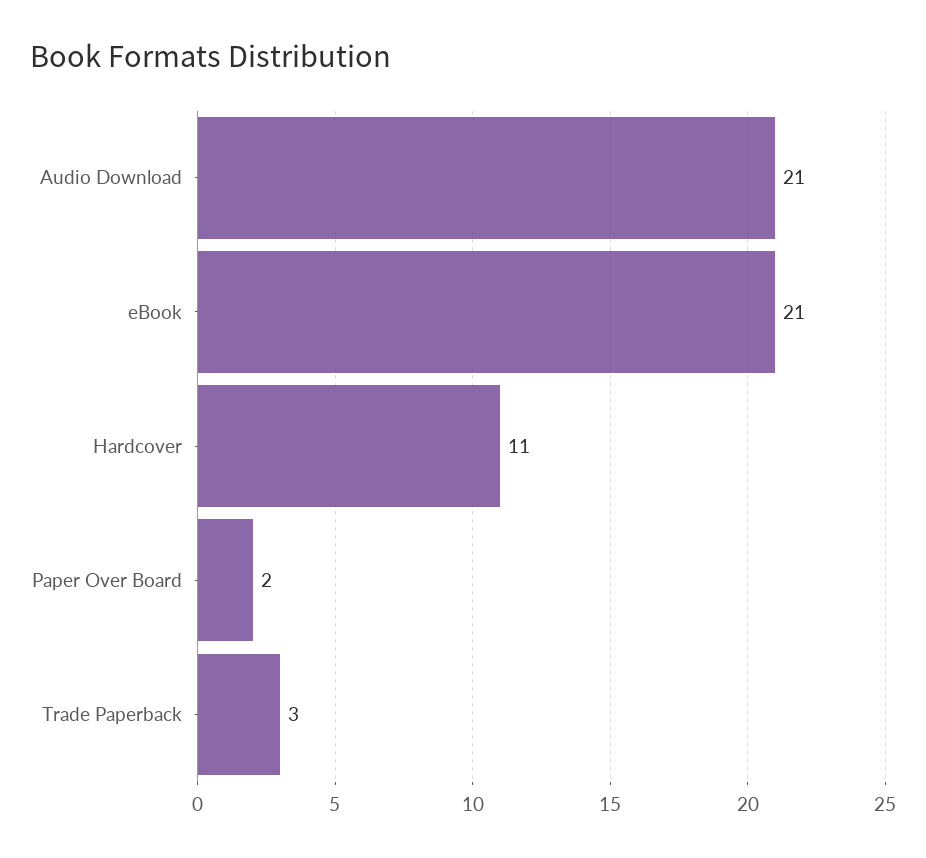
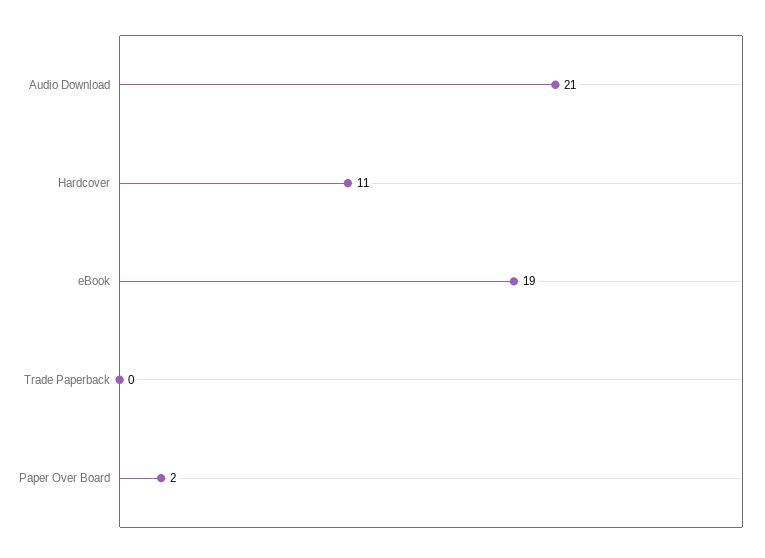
eBook: 21 -> 19
Trade Paperback: 3 -> 0

